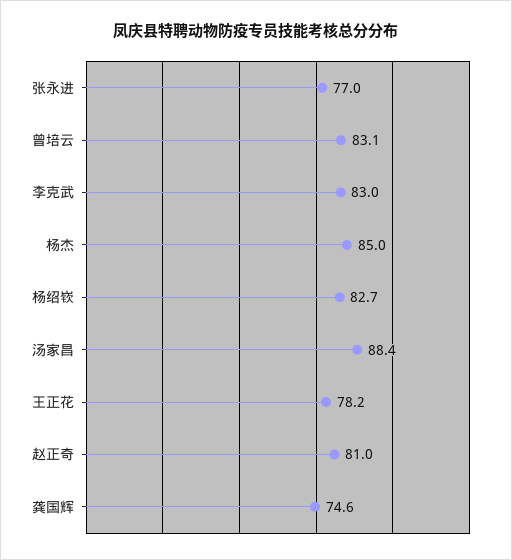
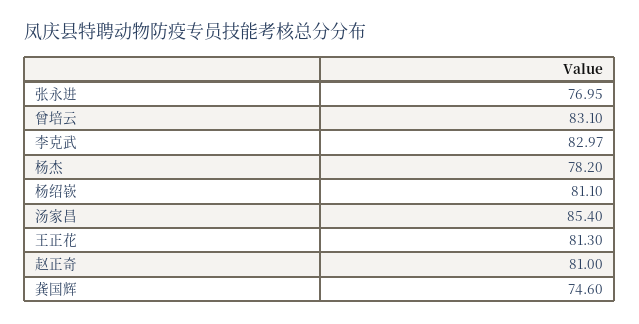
杨杰: 85 -> 78.2
杨绍嵚: 82.7 -> 81.1
汤家昌: 88.4 -> 85.4
王正花: 78.2 -> 81.3

